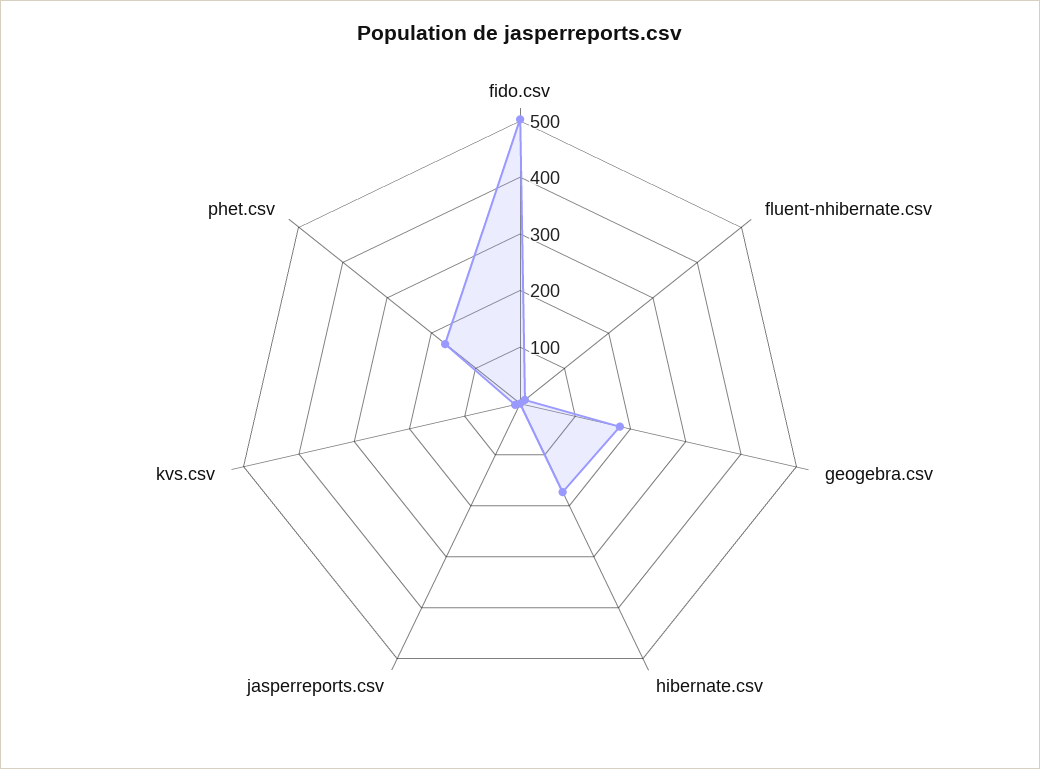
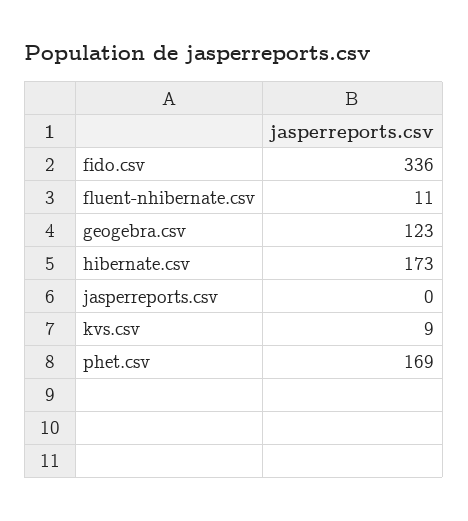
fido.csv: 500 -> 336
geogebra.csv: 180 -> 123

